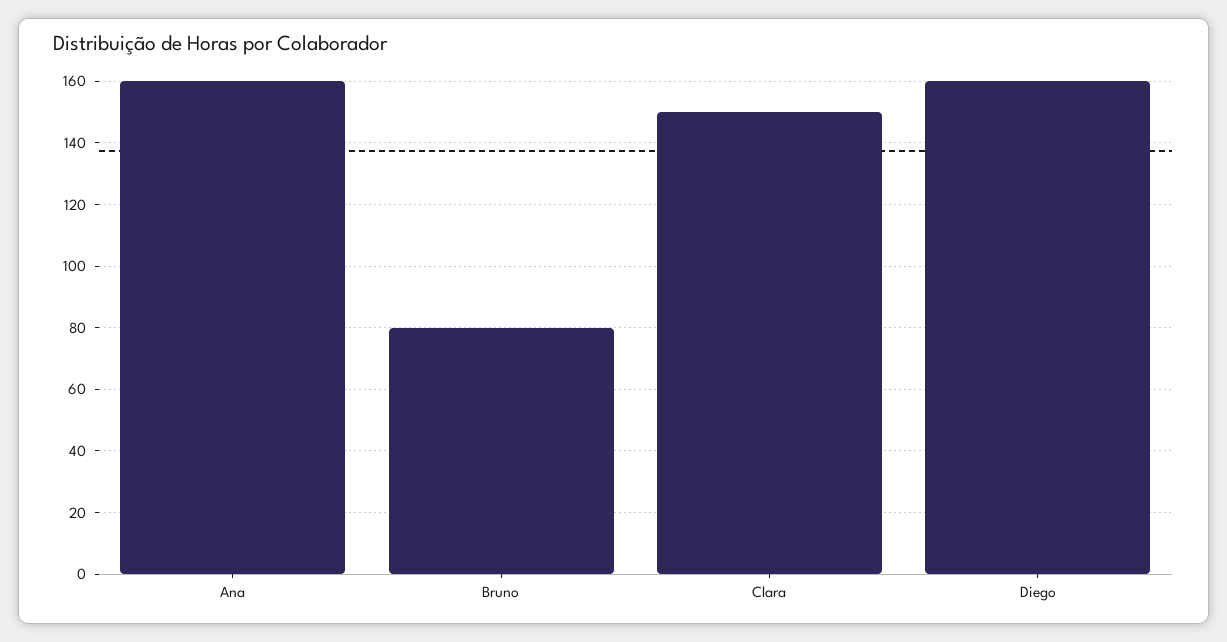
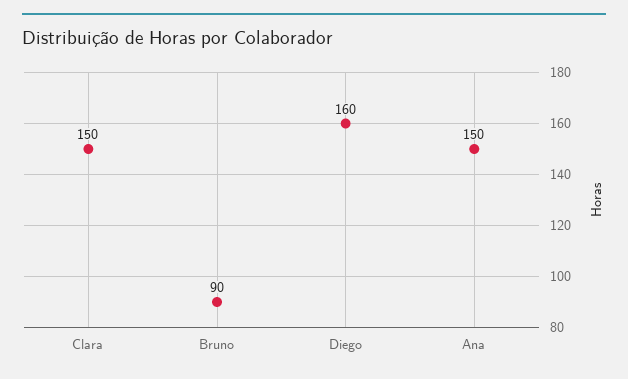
Ana: 160 -> 150
Bruno: 80 -> 90

